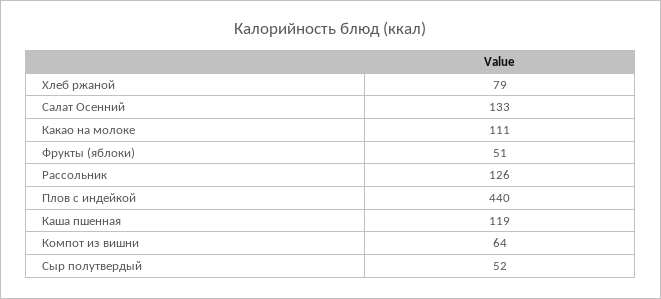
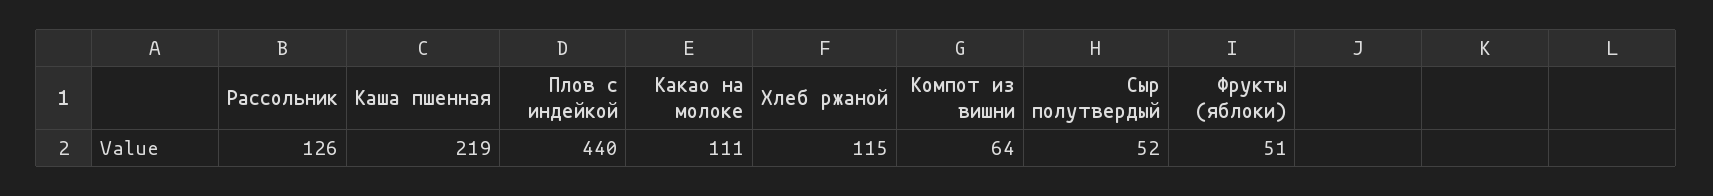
Хлеб ржаной: 79 -> 115
Салат Осенний: 133 -> none
Каша пшенная: 119 -> 219

